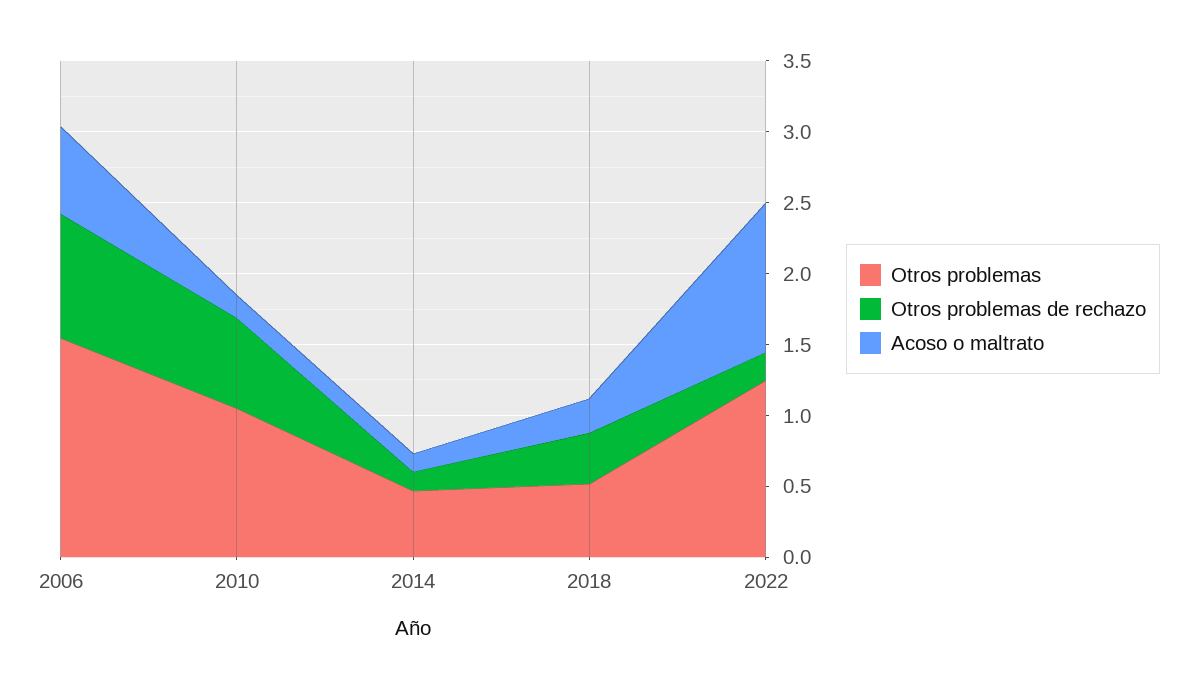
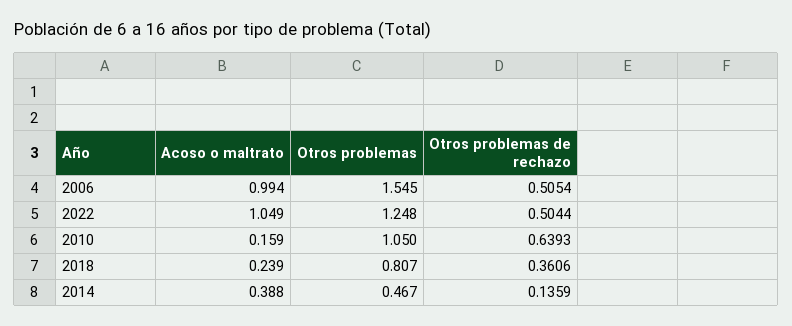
Otros problemas de rechazo, 2006: 0.9 -> 0.5054
Acoso o maltrato, 2006: 0.6 -> 0.994
Acoso o maltrato, 2014: 0.1 -> 0.388
Otros problemas, 2018: 0.5 -> 0.807
Otros problemas de rechazo, 2022: 0.2 -> 0.5044

